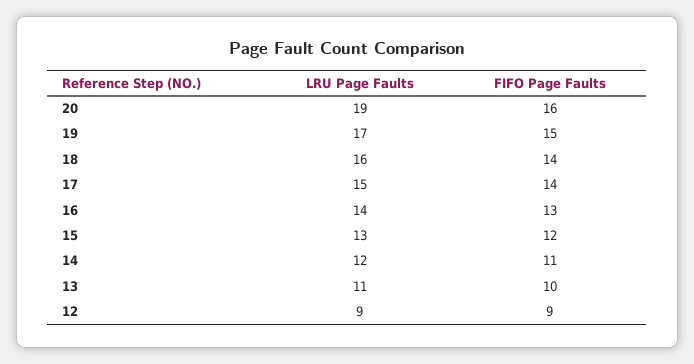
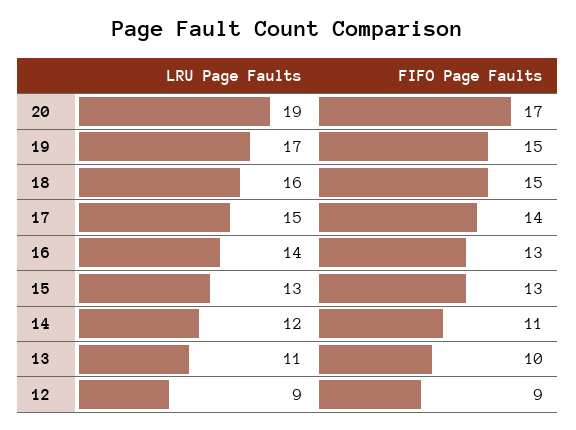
FIFO Page Faults, 20: 16 -> 17
FIFO Page Faults, 18: 14 -> 15
FIFO Page Faults, 15: 12 -> 13

